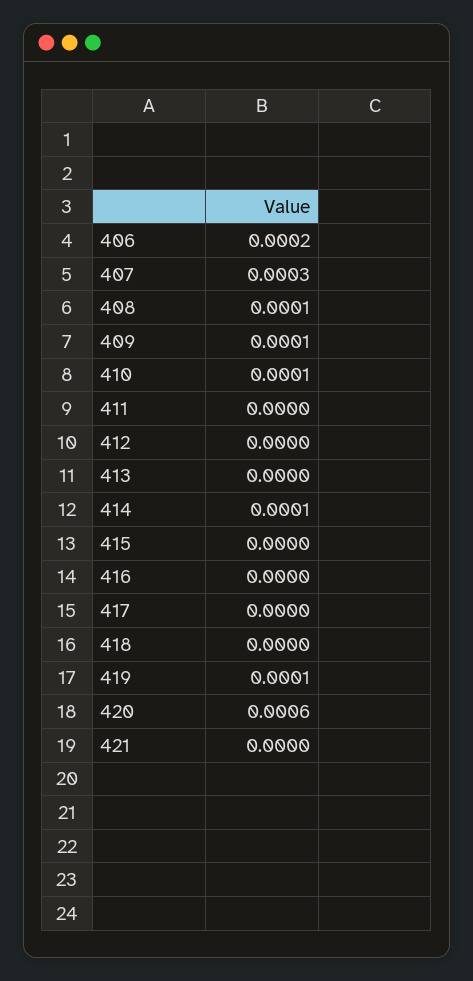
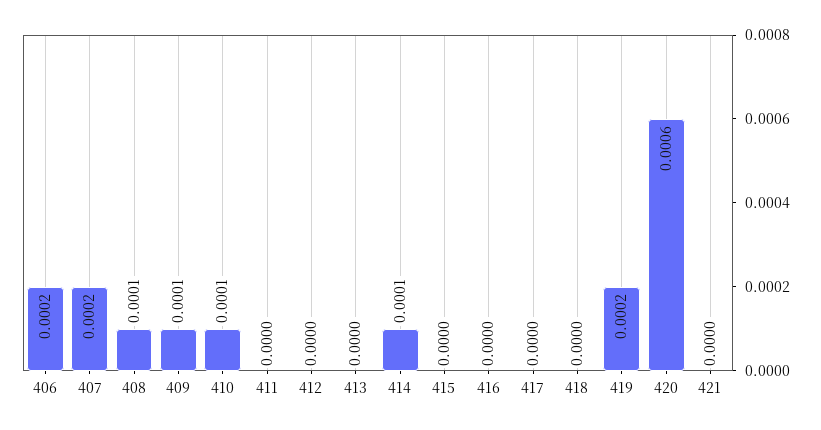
407: 0.0003 -> 0.0002
419: 0.0001 -> 0.0002

